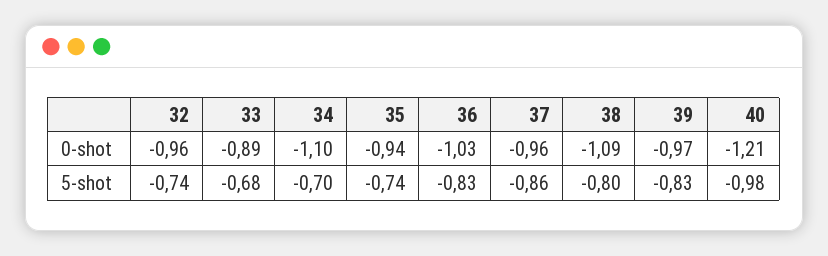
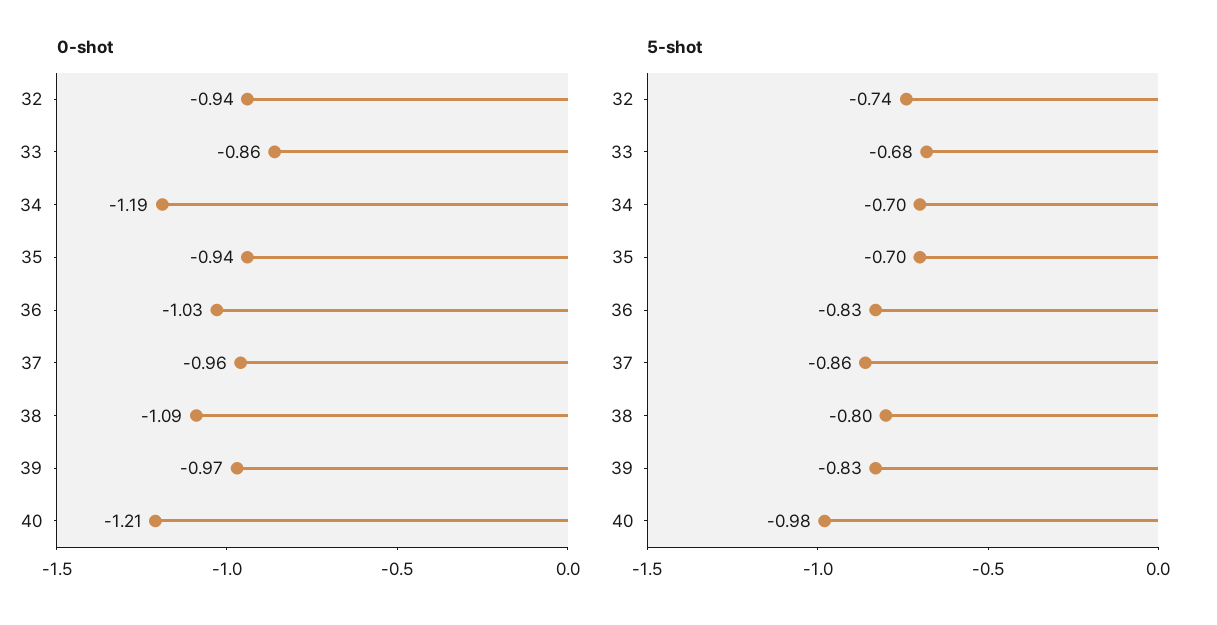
0-shot, 32: -0.96 -> -0.94
0-shot, 33: -0.89 -> -0.86
0-shot, 34: -1.1 -> -1.19
5-shot, 35: -0.74 -> -0.7

